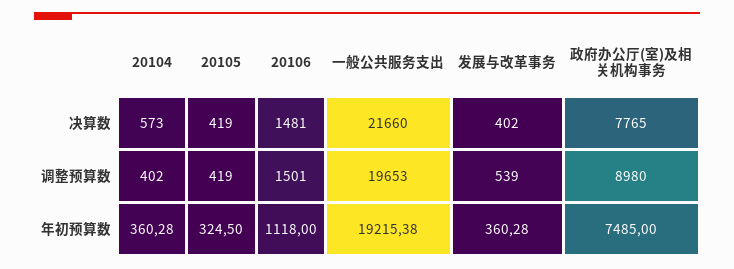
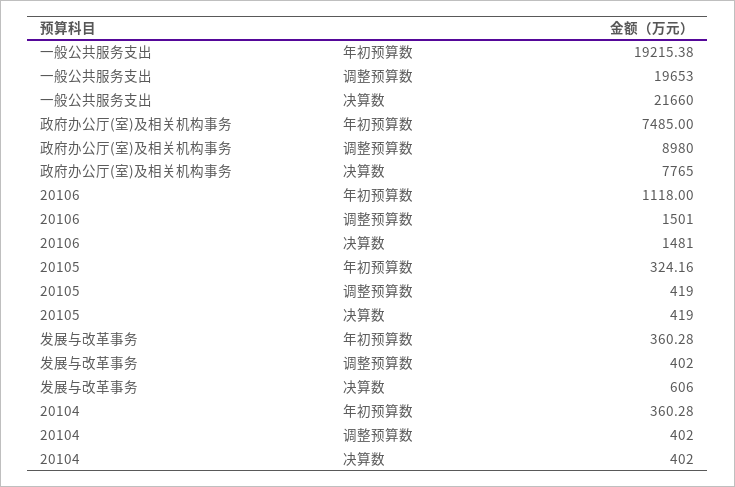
20104, 决算数: 573 -> 402
发展与改革事务, 决算数: 402 -> 606
发展与改革事务, 调整预算数: 539 -> 402
20105, 年初预算数: 324.5 -> 324.16

